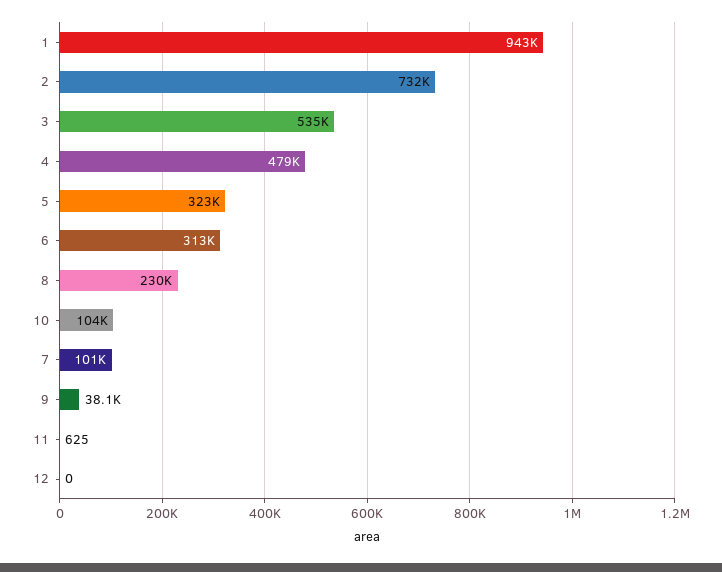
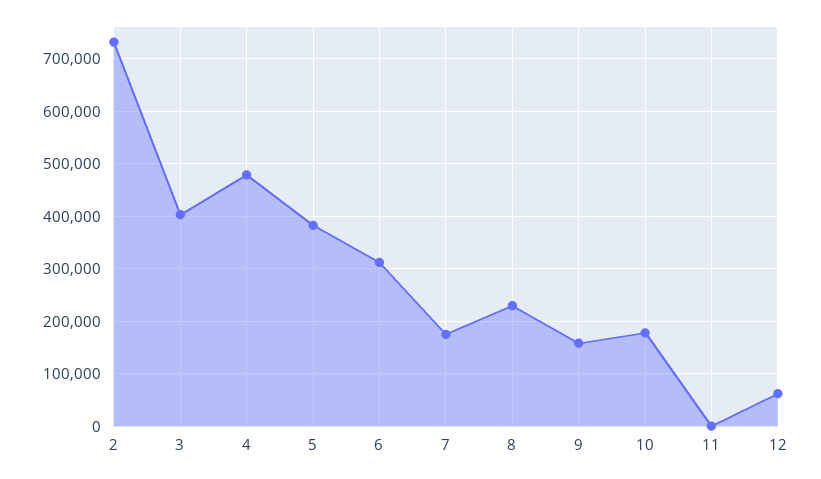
1: 943000 -> none
3: 535000 -> 400000
5: 323000 -> 380000
10: 104000 -> 180000
7: 101000 -> 180000
9: 38100 -> 160000
12: 0 -> 60000

